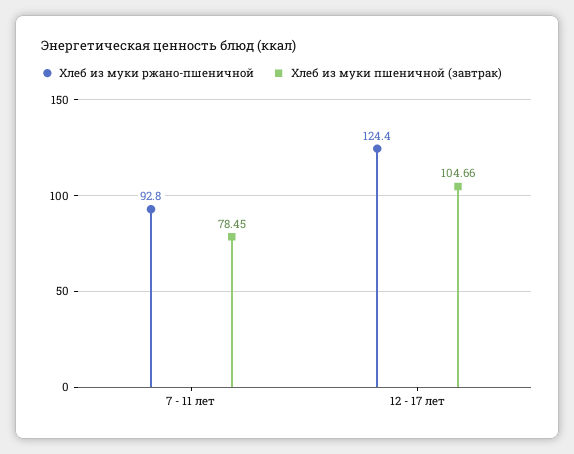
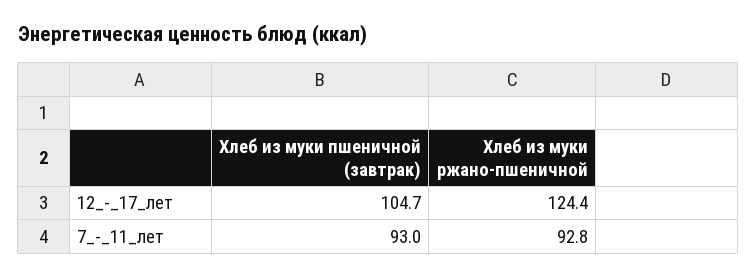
Хлеб из муки пшеничной (завтрак), 7 - 11 лет: 78.45 -> 93
Хлеб из муки пшеничной (завтрак), 12 - 17 лет: 104.66 -> 104.7

